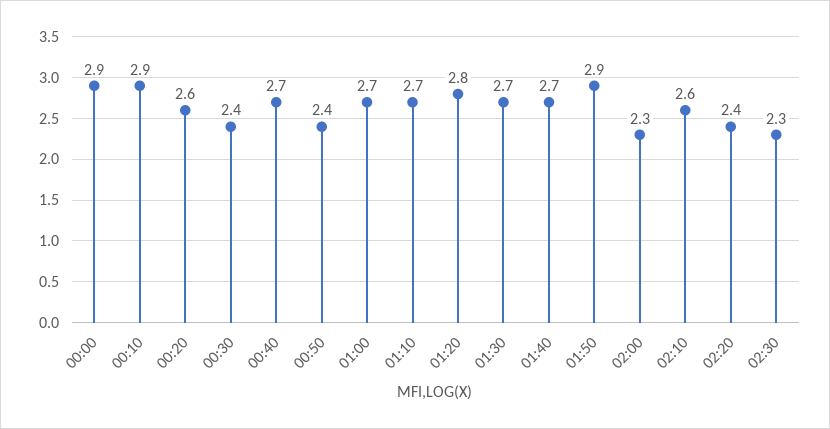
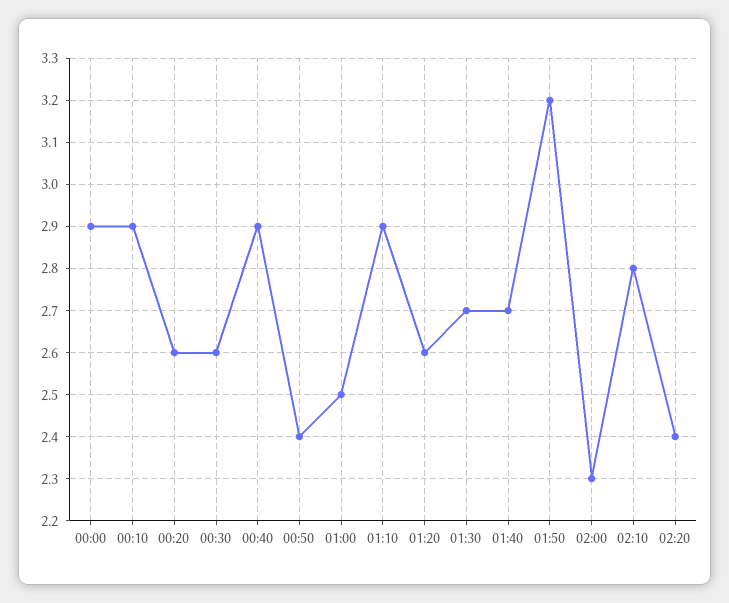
00:30: 2.4 -> 2.6
00:40: 2.7 -> 2.9
01:00: 2.7 -> 2.5
01:10: 2.7 -> 2.9
01:20: 2.8 -> 2.6
01:50: 2.9 -> 3.2
02:10: 2.6 -> 2.8
02:30: 2.3 -> none

